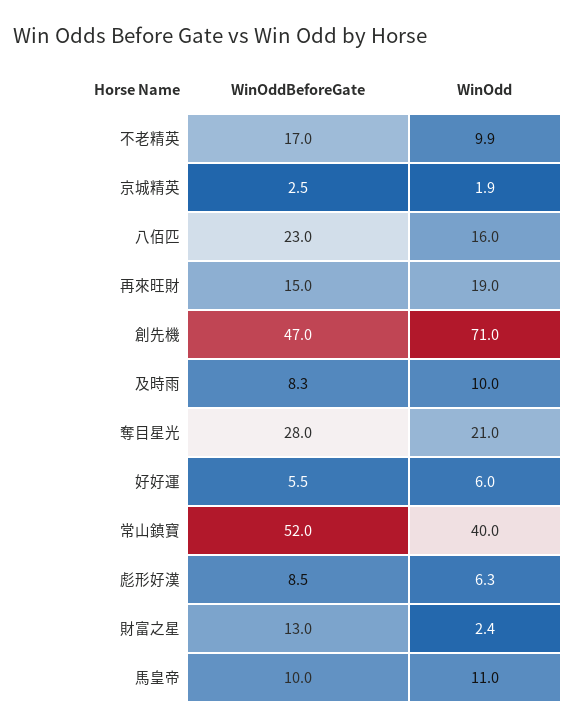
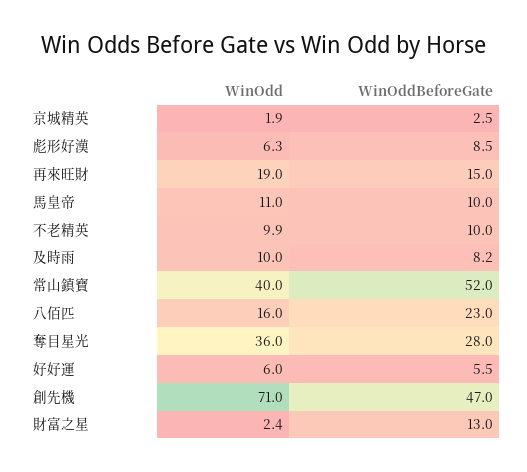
WinOddBeforeGate, 不老精英: 17 -> 10
WinOddBeforeGate, 及時雨: 8.3 -> 8.2
WinOdd, 奪目星光: 21 -> 36

